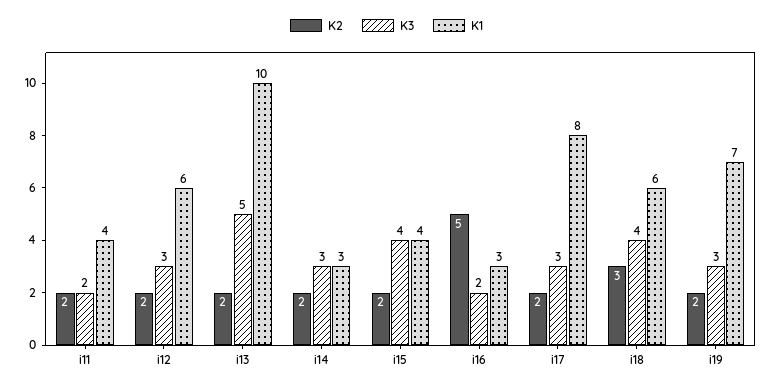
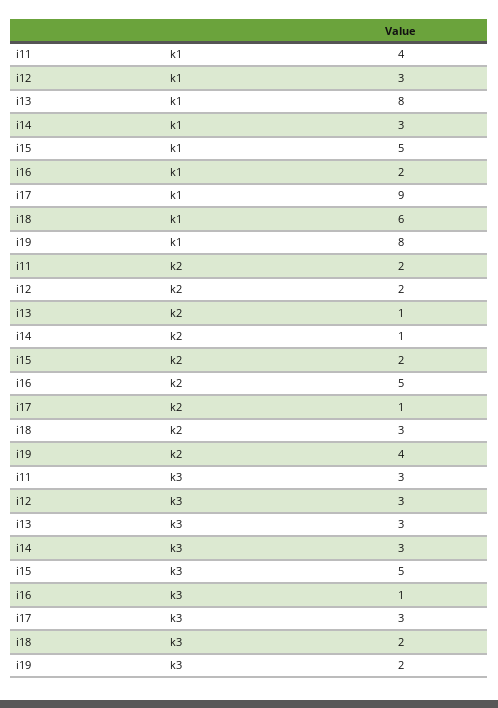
K3, i11: 2 -> 3
K1, i12: 6 -> 3
K2, i13: 2 -> 1
K3, i13: 5 -> 3
K1, i13: 10 -> 8
K2, i14: 2 -> 1
K3, i15: 4 -> 5
K1, i15: 4 -> 5
K3, i16: 2 -> 1
K1, i16: 3 -> 2
K2, i17: 2 -> 1
K1, i17: 8 -> 9
K3, i18: 4 -> 2
K2, i19: 2 -> 4
K3, i19: 3 -> 2
K1, i19: 7 -> 8

